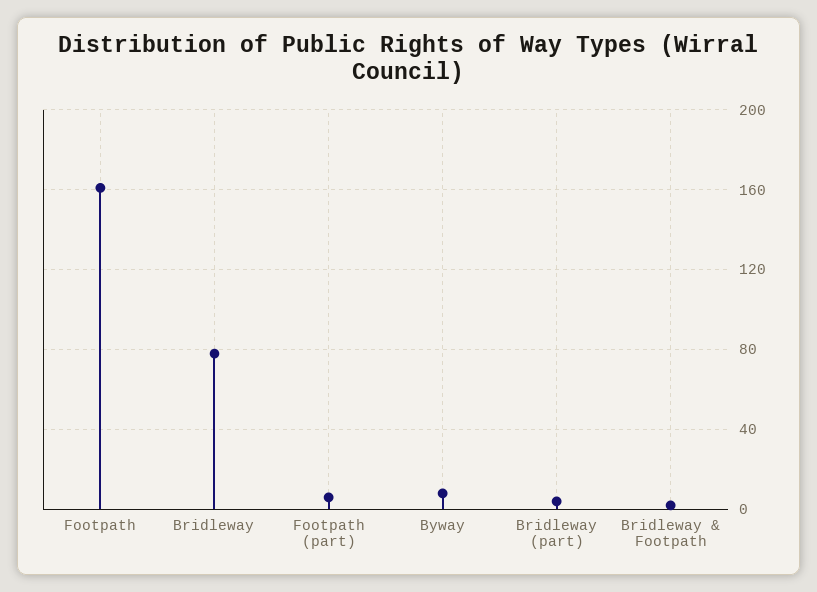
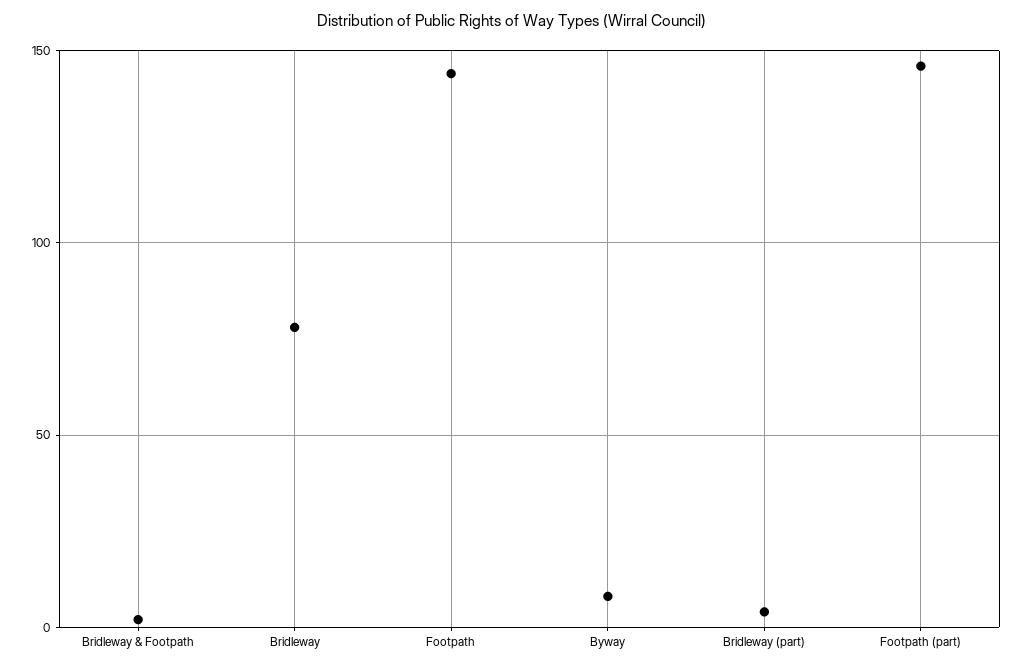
Footpath: 160 -> 145
Footpath (part): 5 -> 145

